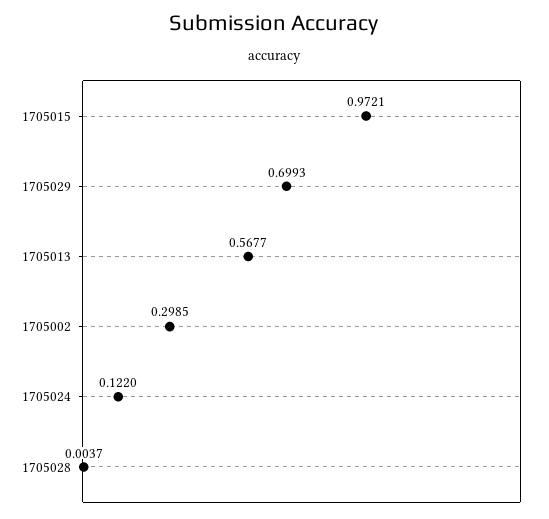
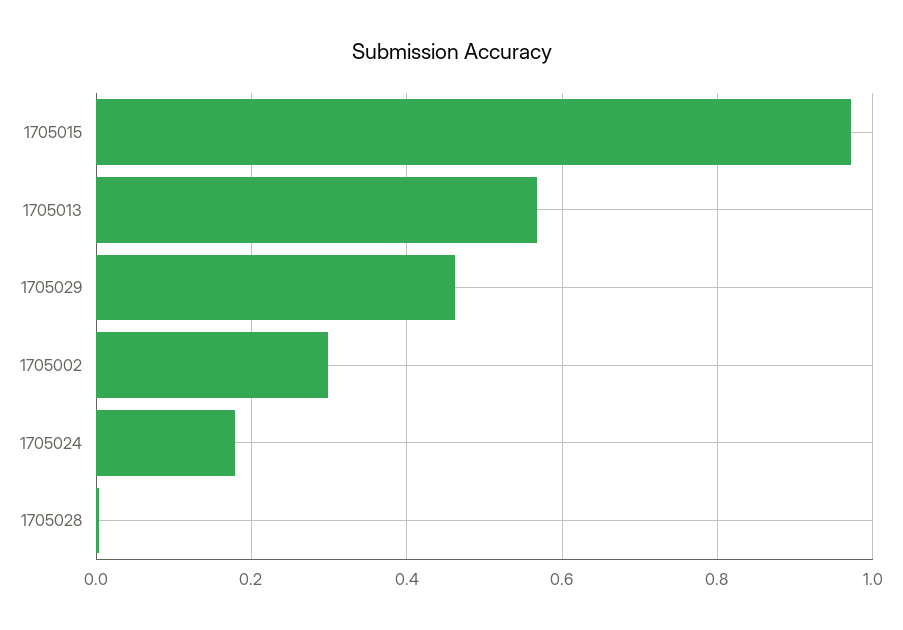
1705029: 0.6993 -> 0.46
1705024: 0.122 -> 0.18

